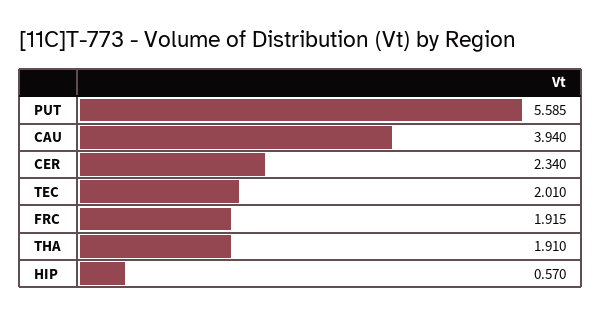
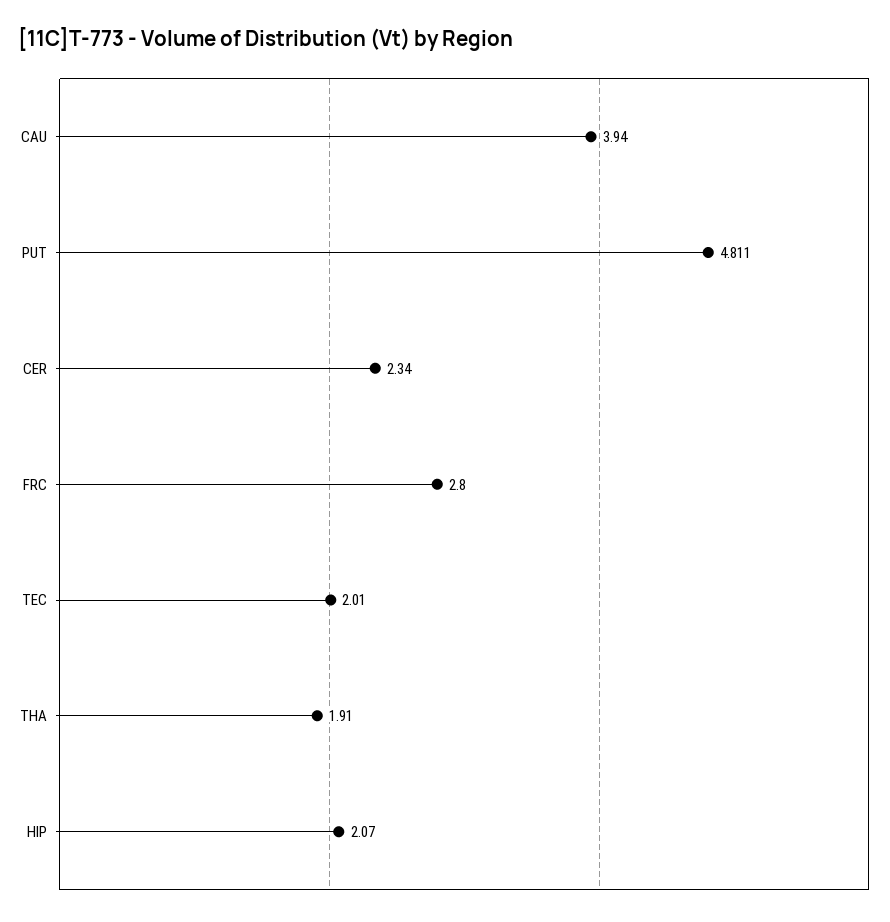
PUT: 5.585 -> 4.811
FRC: 1.915 -> 2.8
HIP: 0.57 -> 2.07

